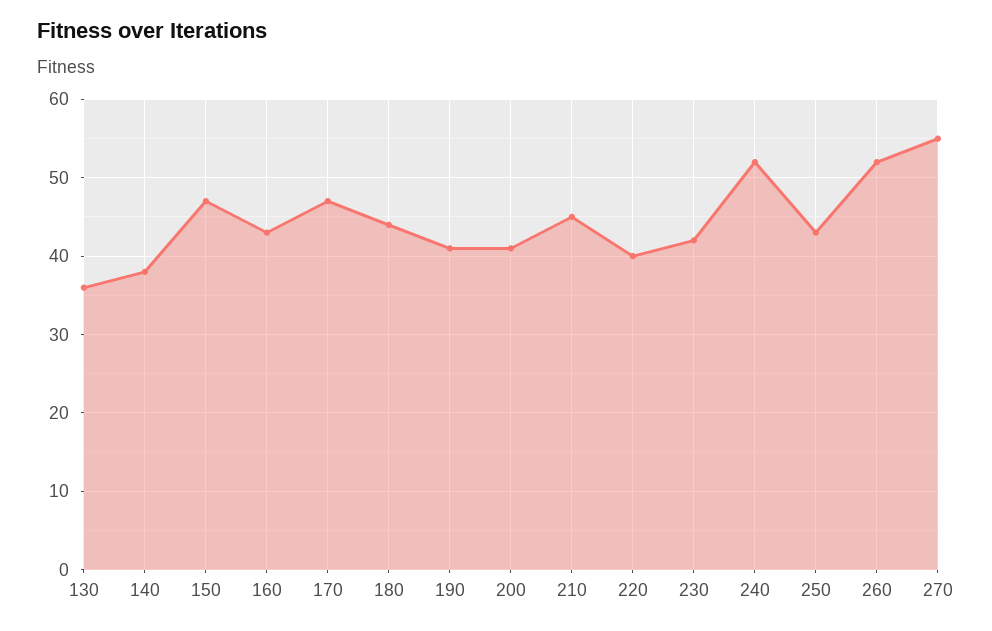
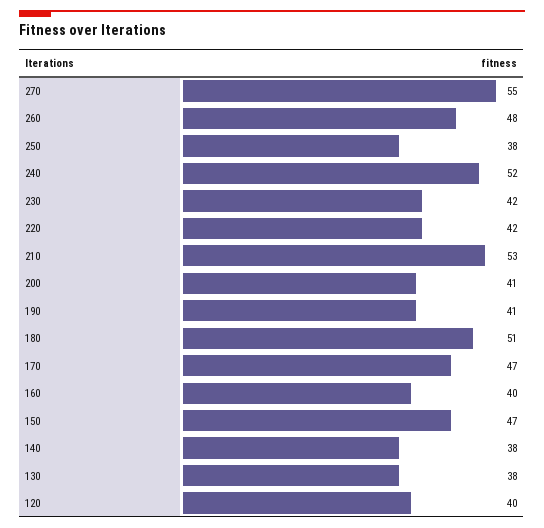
130: 36 -> 38
160: 43 -> 40
180: 44 -> 51
210: 45 -> 53
220: 40 -> 42
250: 43 -> 38
260: 52 -> 48
120: none -> 40

